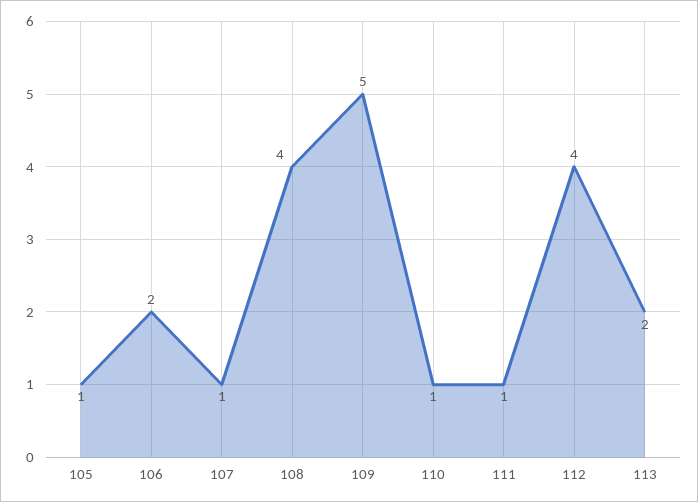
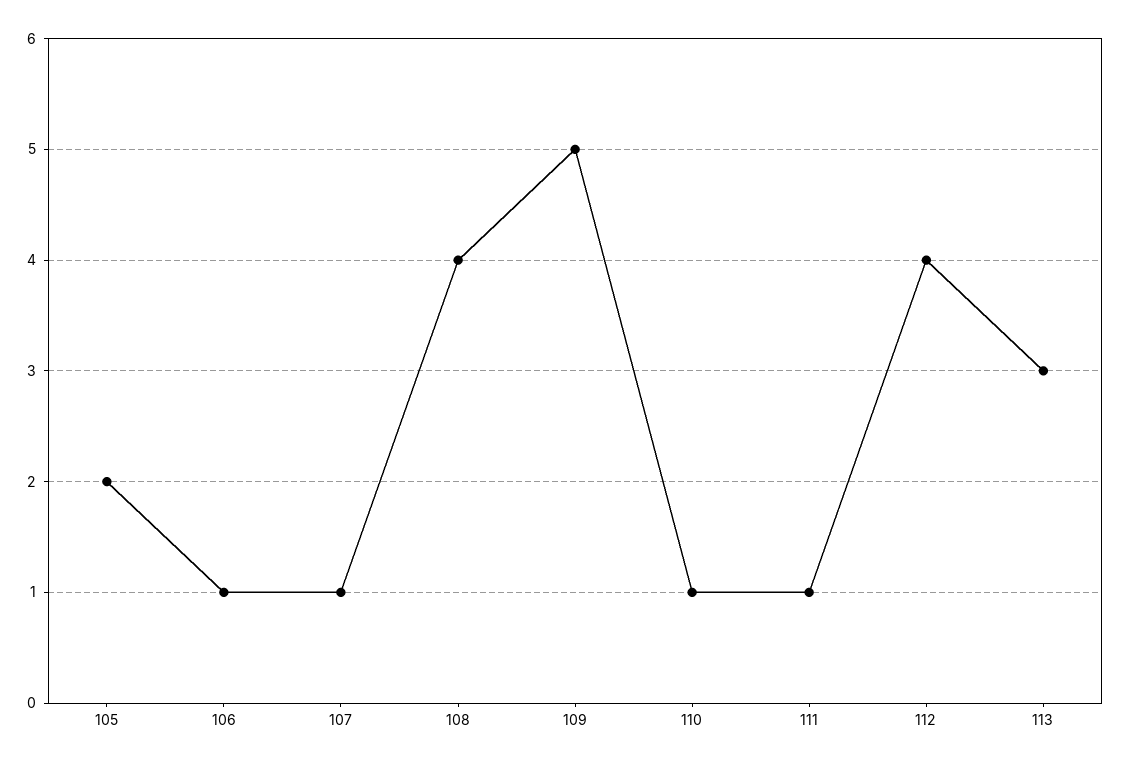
105: 1 -> 2
106: 2 -> 1
113: 2 -> 3

